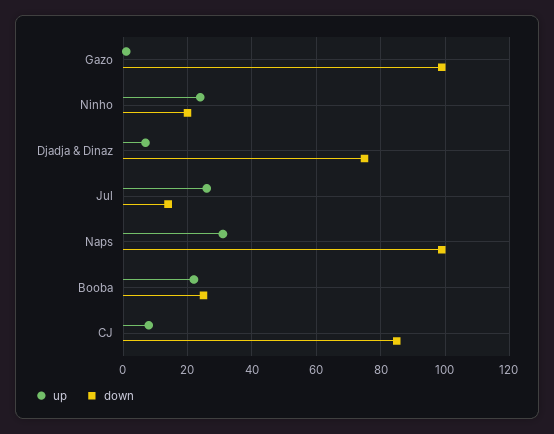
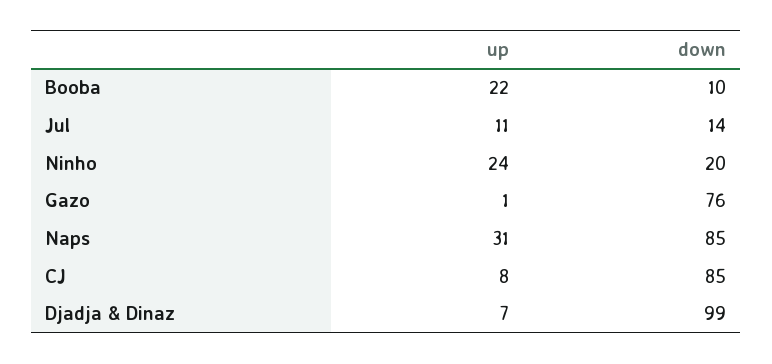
down, Gazo: 100 -> 76
down, Djadja & Dinaz: 75 -> 99
up, Jul: 25 -> 11
down, Naps: 100 -> 85
down, Booba: 25 -> 10

